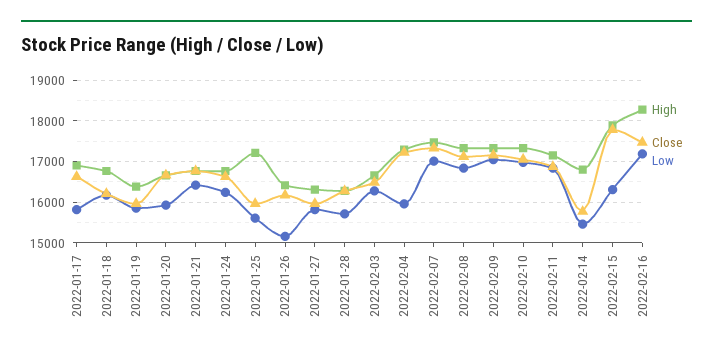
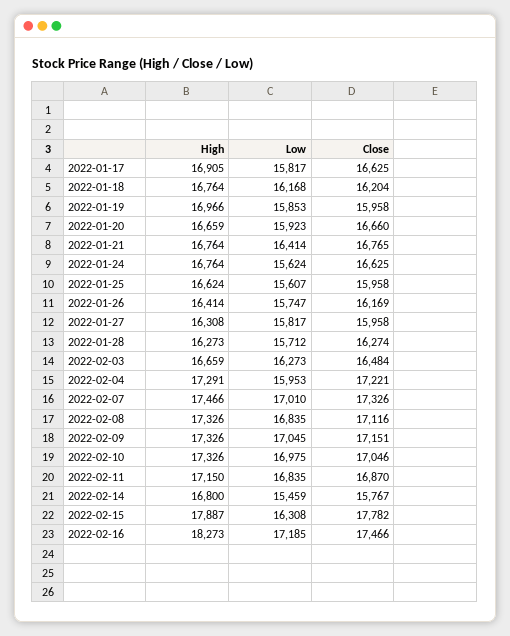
High, 2022-01-19: 16400 -> 16966
Low, 2022-01-24: 16200 -> 15624
High, 2022-01-25: 17200 -> 16624
Low, 2022-01-26: 15200 -> 15747

